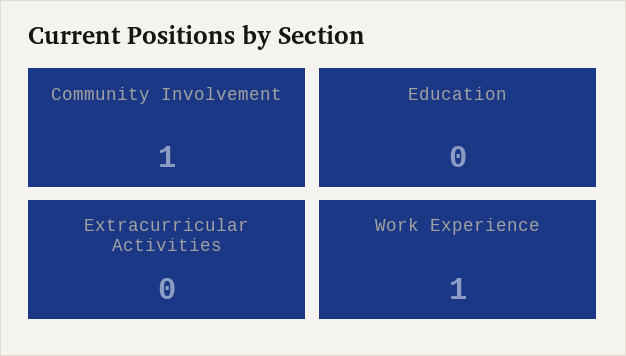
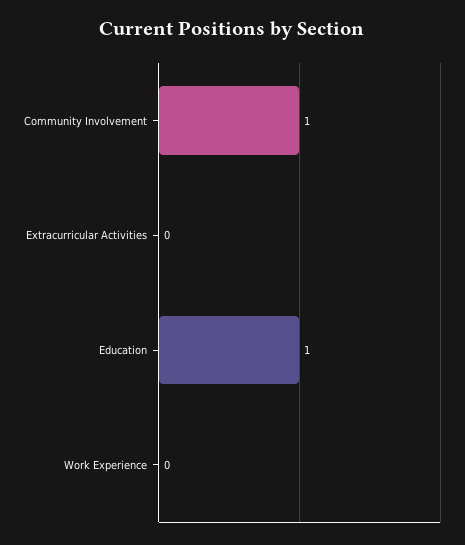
Education: 0 -> 1
Work Experience: 1 -> 0

